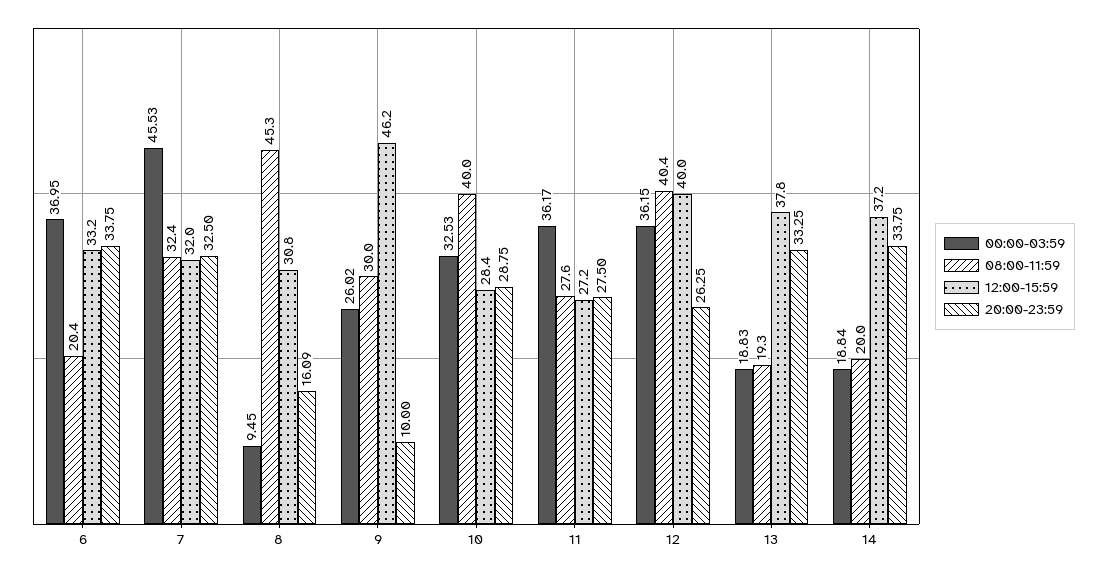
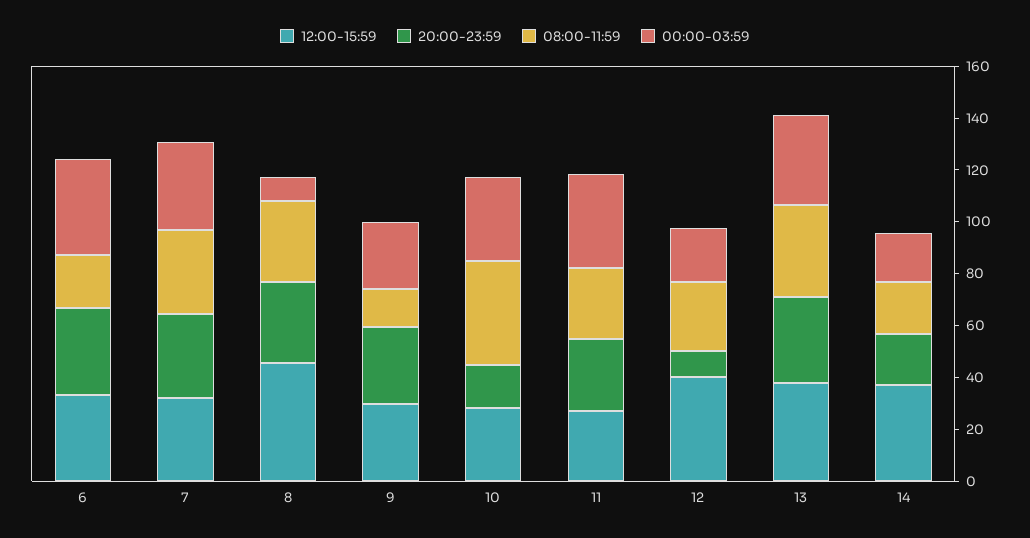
00:00-03:59, 7: 45.53 -> 35
08:00-11:59, 8: 45.3 -> 30
12:00-15:59, 8: 30.8 -> 45
20:00-23:59, 8: 16.09 -> 30
08:00-11:59, 9: 30 -> 15
12:00-15:59, 9: 46.2 -> 30
20:00-23:59, 9: 10 -> 30
20:00-23:59, 10: 28.75 -> 15
00:00-03:59, 12: 36.15 -> 20
08:00-11:59, 12: 40.4 -> 25
20:00-23:59, 12: 26.25 -> 10
00:00-03:59, 13: 18.83 -> 35
08:00-11:59, 13: 19.3 -> 35
20:00-23:59, 14: 33.75 -> 20

